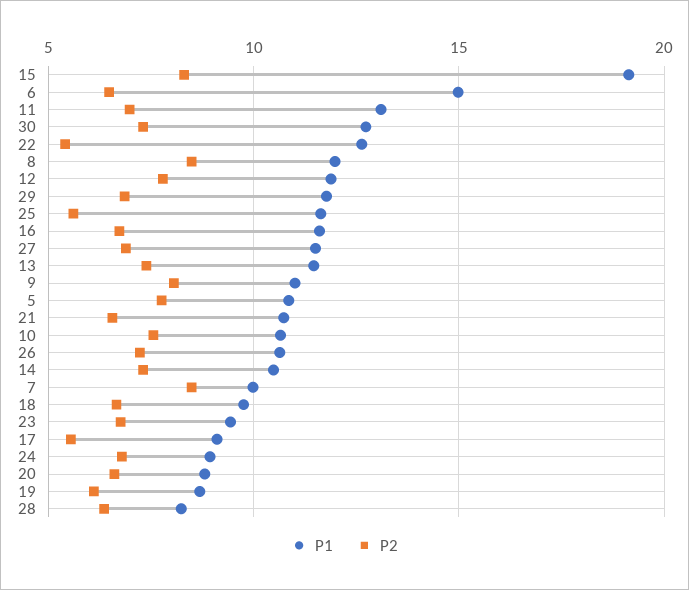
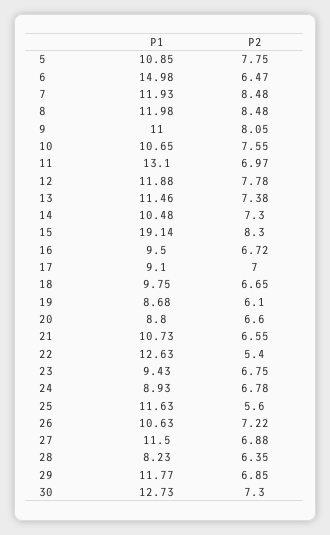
P1, 16: 11.5 -> 9.5
P1, 7: 10 -> 11.93
P2, 17: 5.5 -> 7

